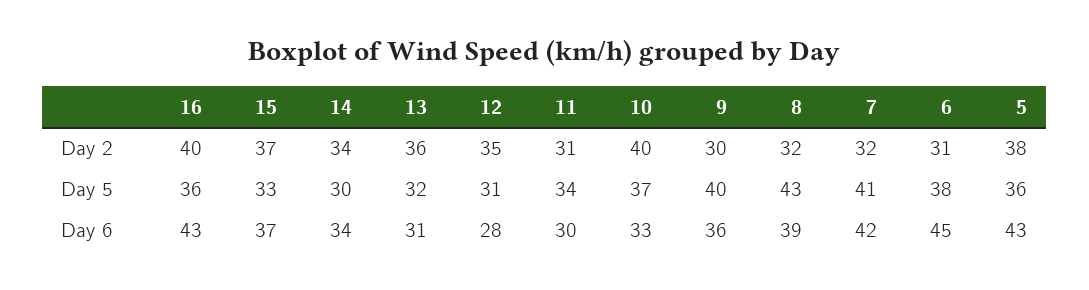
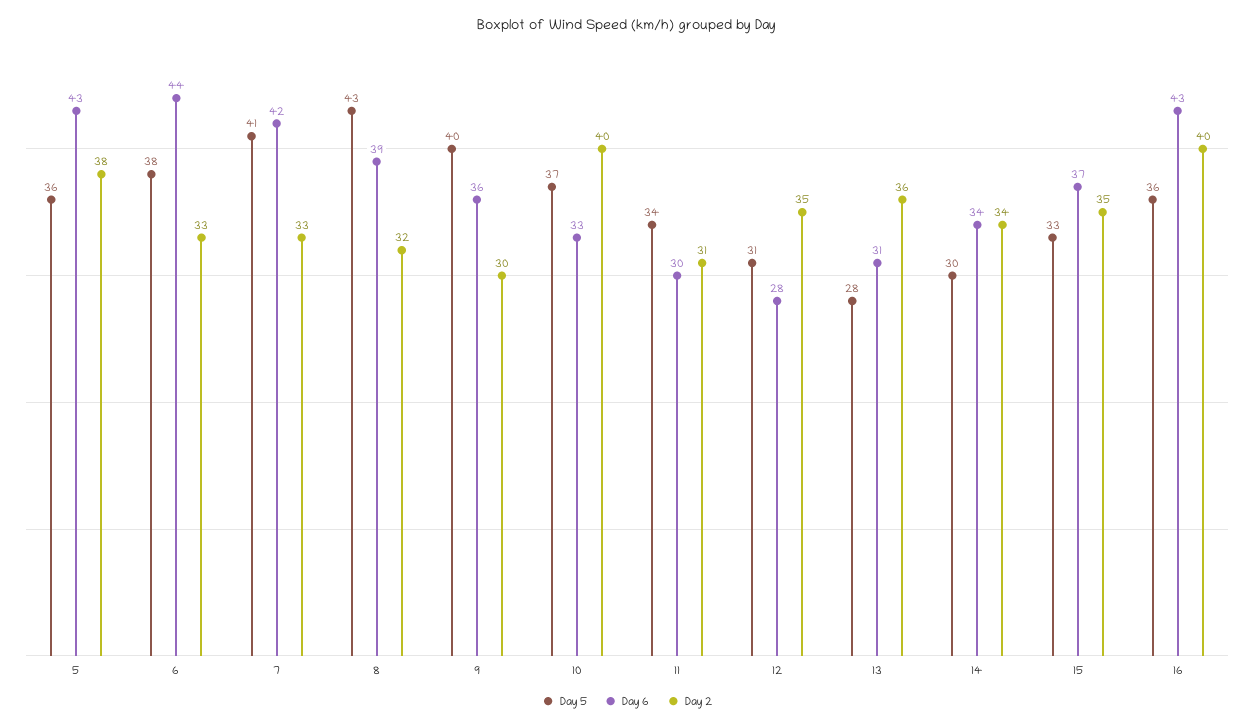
Day 2, 15: 37 -> 35
Day 2, 7: 32 -> 33
Day 2, 6: 31 -> 33
Day 5, 13: 32 -> 28
Day 6, 6: 45 -> 44

